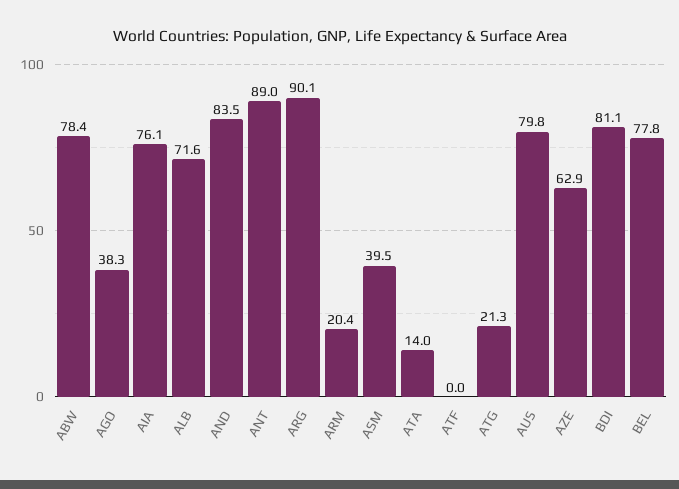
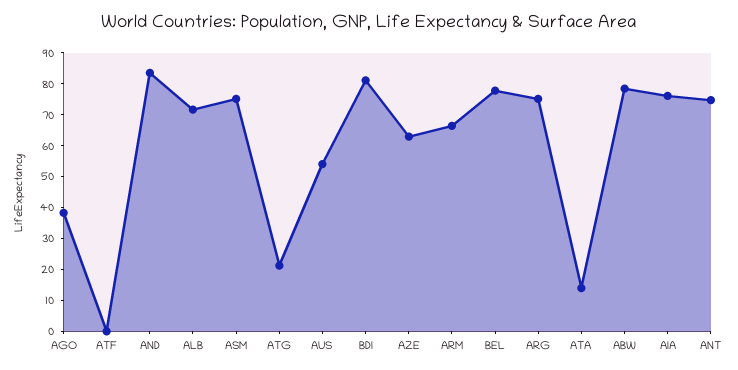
ANT: 89 -> 75
ARG: 90.1 -> 75
ARM: 20.4 -> 65
ASM: 39.5 -> 75
AUS: 79.8 -> 55

